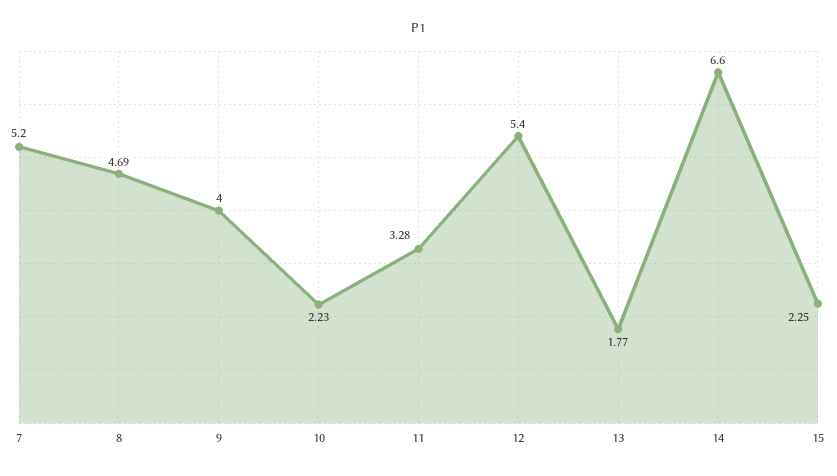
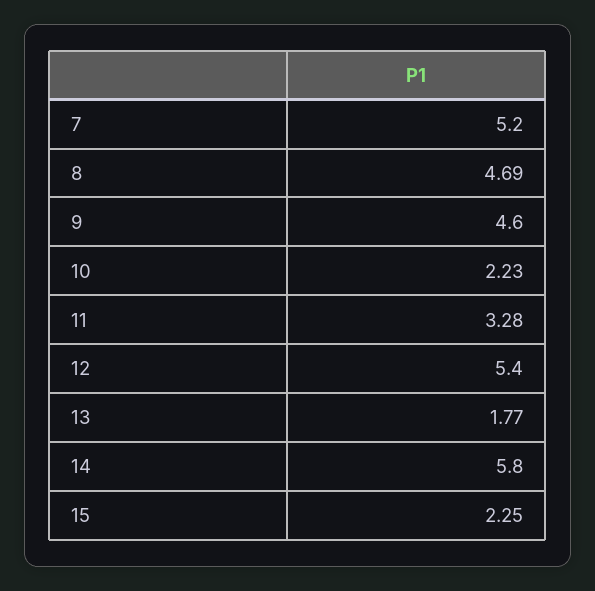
9: 4 -> 4.6
14: 6.6 -> 5.8

